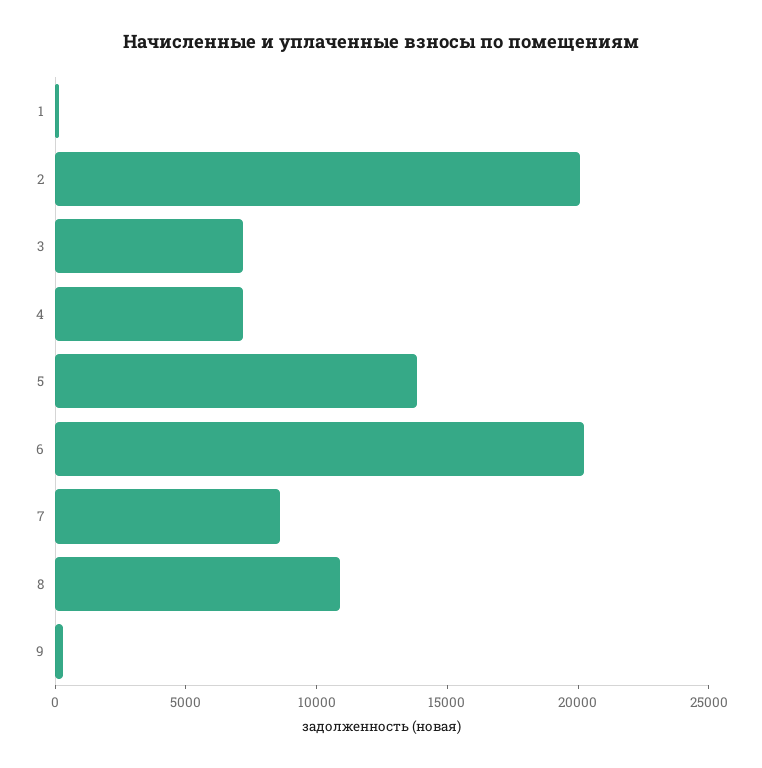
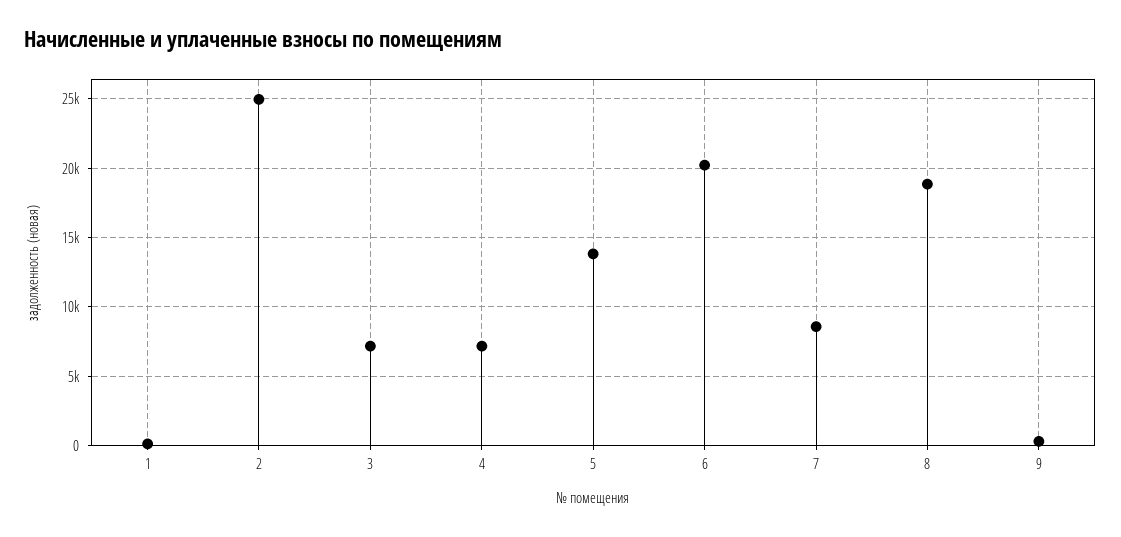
2: 20000 -> 25000
8: 11000 -> 19000

